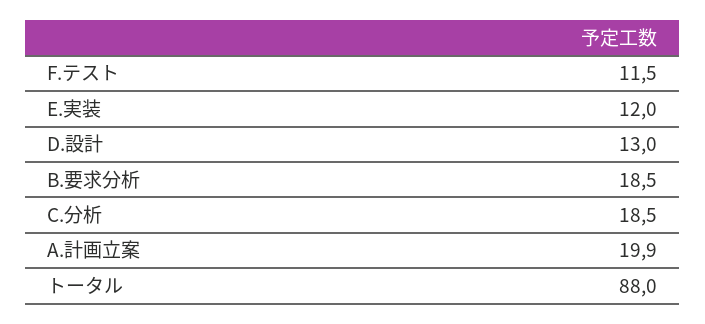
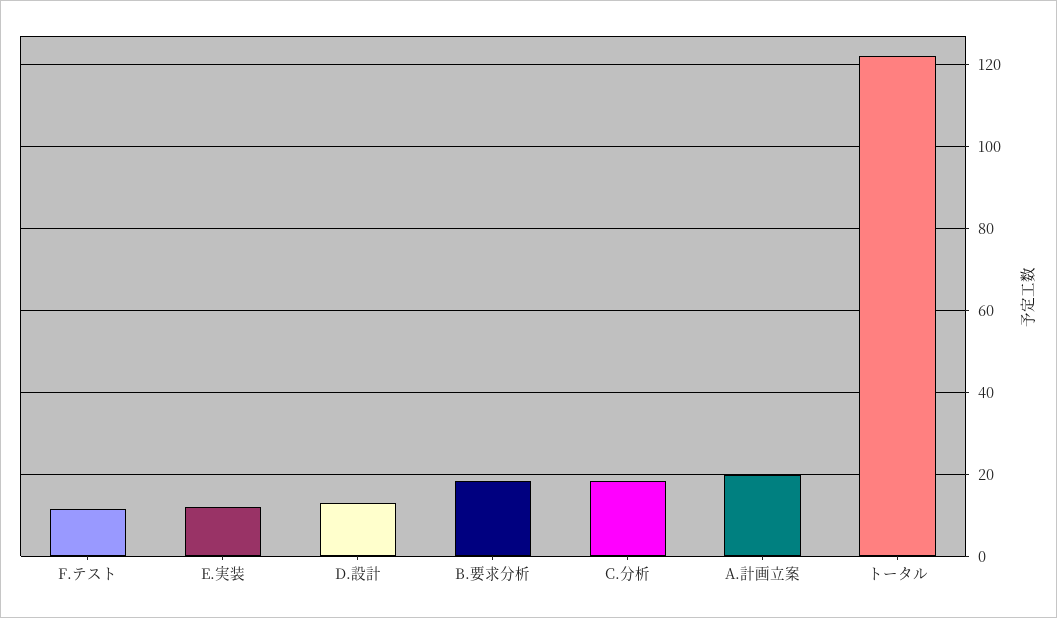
トータル: 88 -> 122

